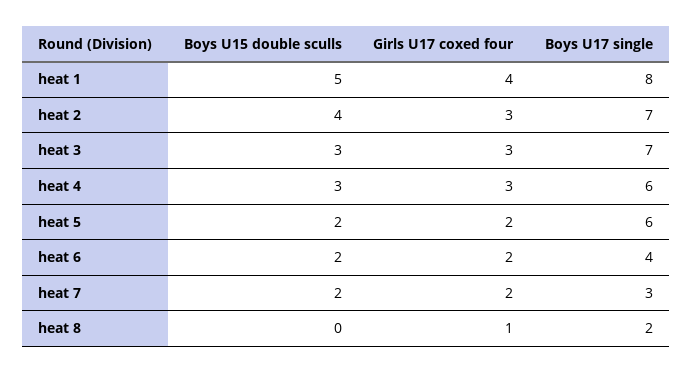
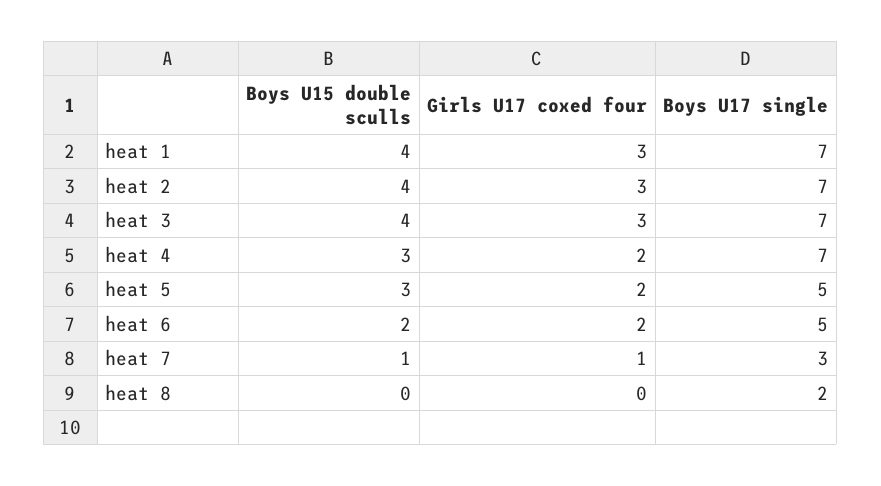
Boys U15 double sculls, heat 1: 5 -> 4
Girls U17 coxed four, heat 1: 4 -> 3
Boys U17 single, heat 1: 8 -> 7
Boys U15 double sculls, heat 3: 3 -> 4
Girls U17 coxed four, heat 4: 3 -> 2
Boys U17 single, heat 4: 6 -> 7
Boys U15 double sculls, heat 5: 2 -> 3
Boys U17 single, heat 5: 6 -> 5
Boys U17 single, heat 6: 4 -> 5
Boys U15 double sculls, heat 7: 2 -> 1
Girls U17 coxed four, heat 7: 2 -> 1
Girls U17 coxed four, heat 8: 1 -> 0

